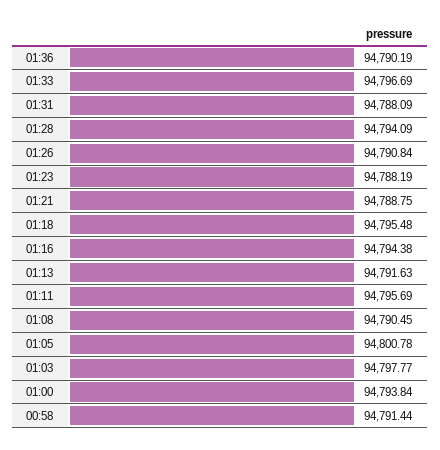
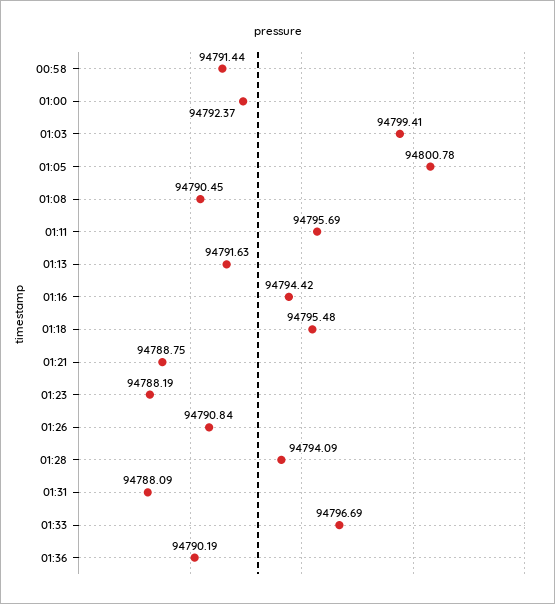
01:16: 94794.38 -> 94794.42
01:03: 94797.77 -> 94799.41
01:00: 94793.84 -> 94792.37

